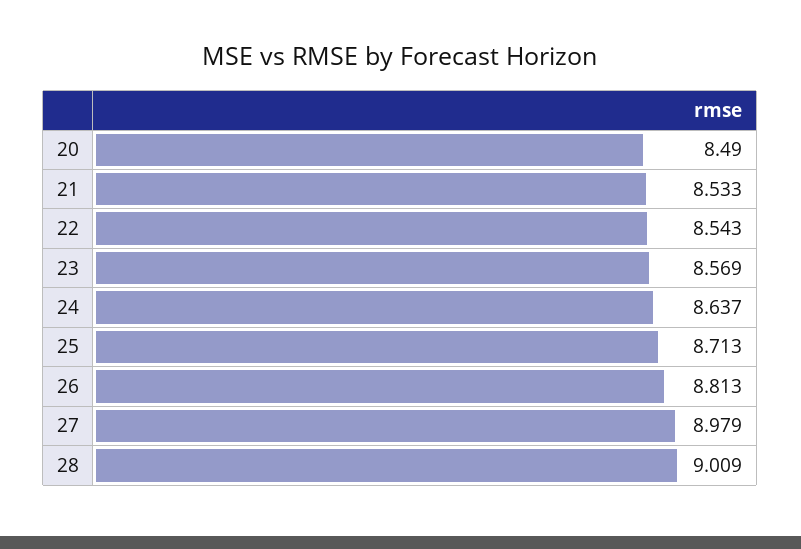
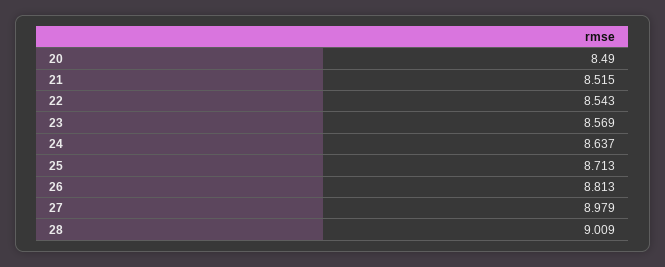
21: 8.533 -> 8.515

